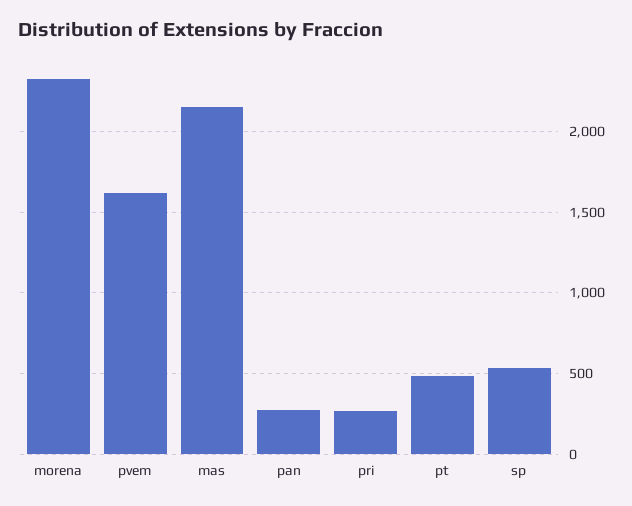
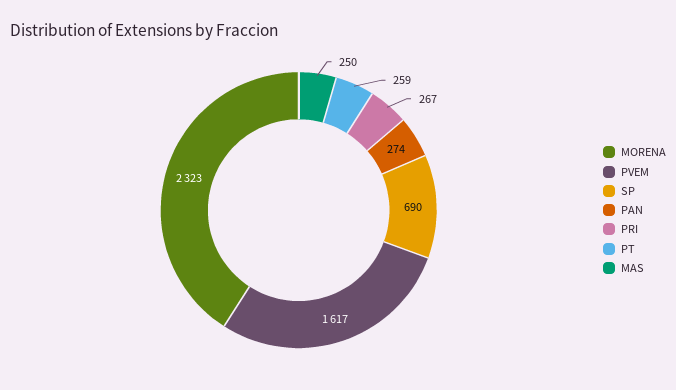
mas: 2150 -> 250
pt: 500 -> 259
sp: 550 -> 690

